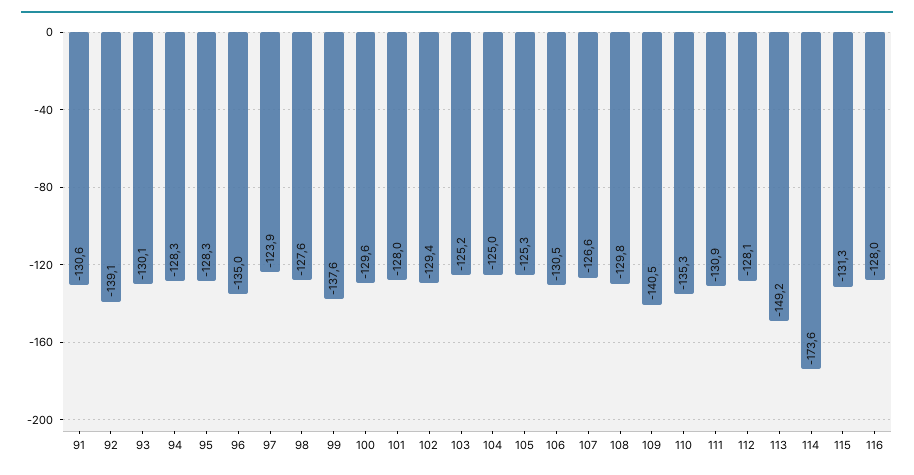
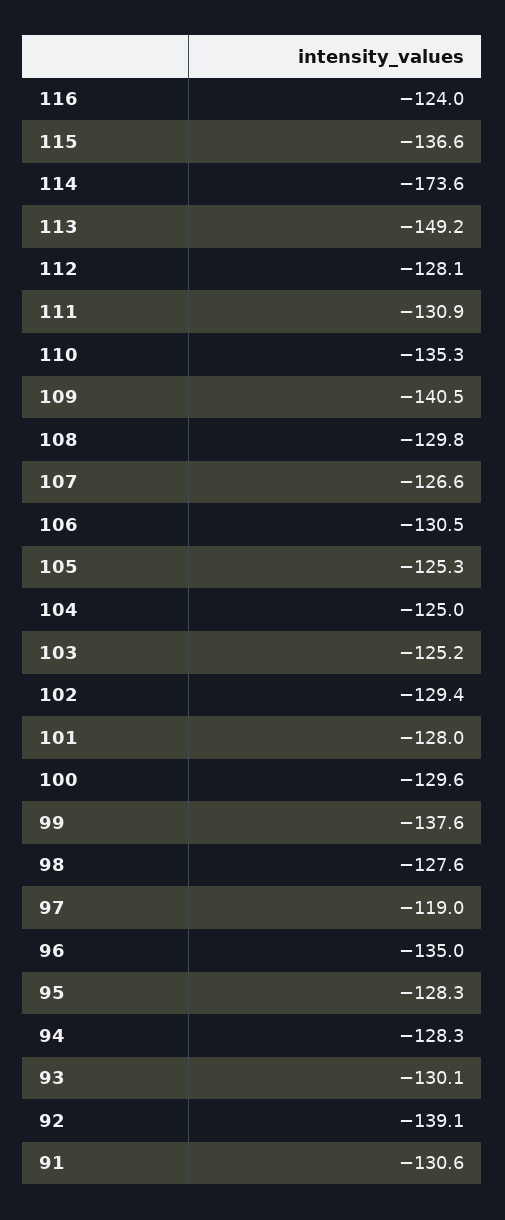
97: -123.9 -> -119
115: -131.3 -> -136.6
116: -128 -> -124

